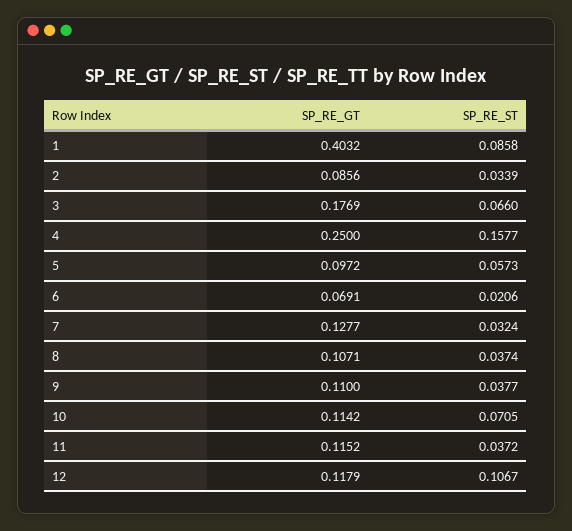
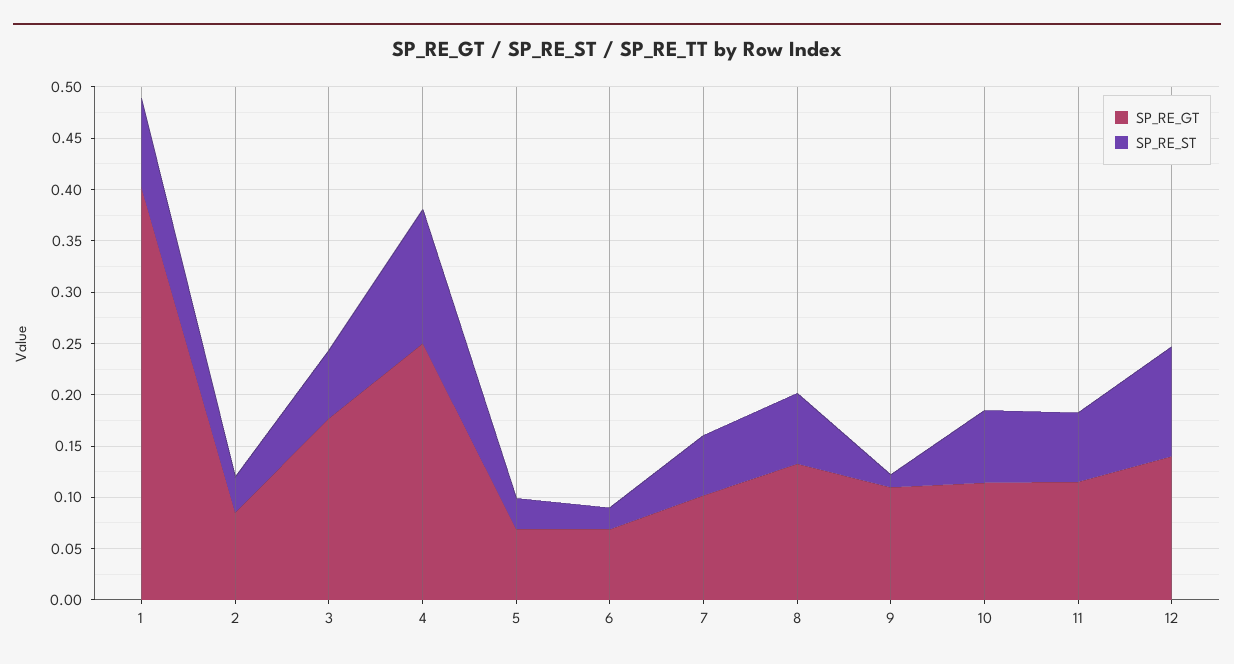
SP_RE_ST, 4: 0.1577 -> 0.13
SP_RE_GT, 5: 0.0972 -> 0.07
SP_RE_ST, 5: 0.0573 -> 0.03
SP_RE_GT, 7: 0.1277 -> 0.1
SP_RE_ST, 7: 0.0324 -> 0.06
SP_RE_GT, 8: 0.1071 -> 0.13
SP_RE_ST, 8: 0.0374 -> 0.07
SP_RE_ST, 9: 0.0377 -> 0.01
SP_RE_ST, 11: 0.0372 -> 0.07
SP_RE_GT, 12: 0.1179 -> 0.14

